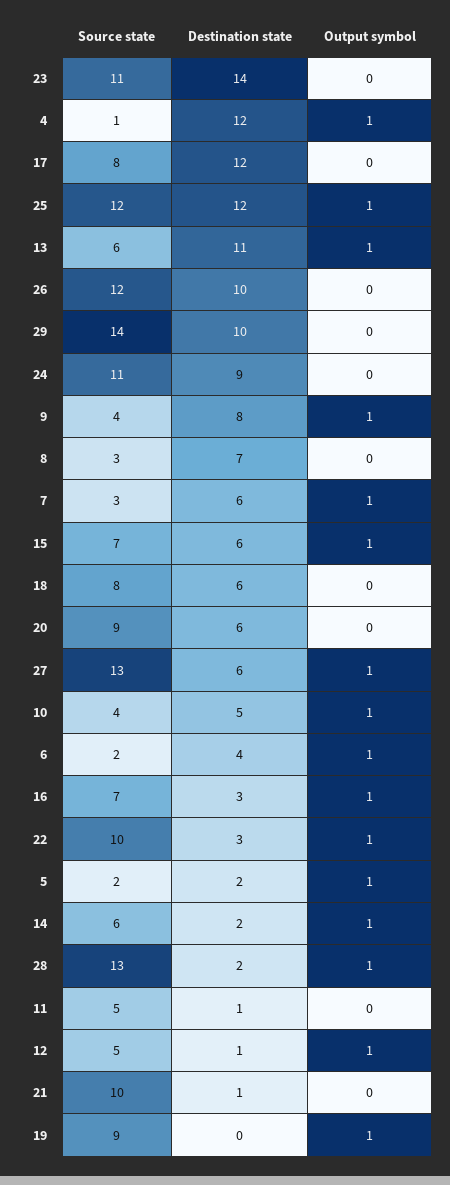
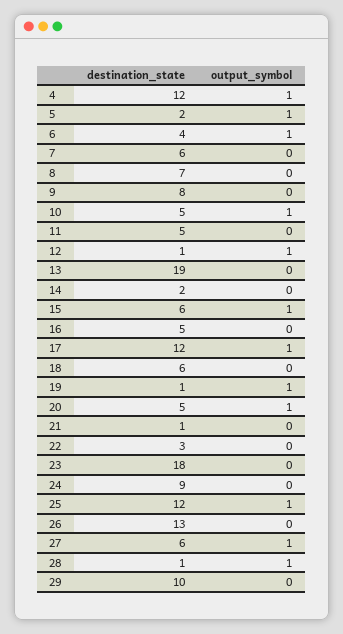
Source state, 23: 11 -> none
Destination state, 23: 14 -> 18
Source state, 4: 1 -> none
Source state, 17: 8 -> none
Output symbol, 17: 0 -> 1
Source state, 25: 12 -> none
Source state, 13: 6 -> none
Destination state, 13: 11 -> 19
Output symbol, 13: 1 -> 0
Source state, 26: 12 -> none
Destination state, 26: 10 -> 13
Source state, 29: 14 -> none
Source state, 24: 11 -> none
Source state, 9: 4 -> none
Output symbol, 9: 1 -> 0
Source state, 8: 3 -> none
Source state, 7: 3 -> none
Output symbol, 7: 1 -> 0
Source state, 15: 7 -> none
Source state, 18: 8 -> none
Source state, 20: 9 -> none
Destination state, 20: 6 -> 5
Output symbol, 20: 0 -> 1
Source state, 27: 13 -> none
Source state, 10: 4 -> none
Source state, 6: 2 -> none
Source state, 16: 7 -> none
Destination state, 16: 3 -> 5
Output symbol, 16: 1 -> 0
Source state, 22: 10 -> none
Output symbol, 22: 1 -> 0
Source state, 5: 2 -> none
Source state, 14: 6 -> none
Output symbol, 14: 1 -> 0
Source state, 28: 13 -> none
Destination state, 28: 2 -> 1
Source state, 11: 5 -> none
Destination state, 11: 1 -> 5
Source state, 12: 5 -> none
Source state, 21: 10 -> none
Source state, 19: 9 -> none
Destination state, 19: 0 -> 1

